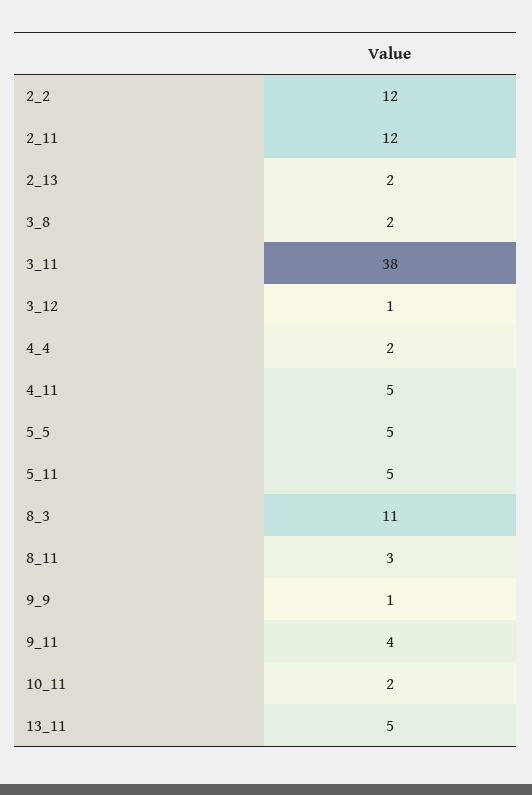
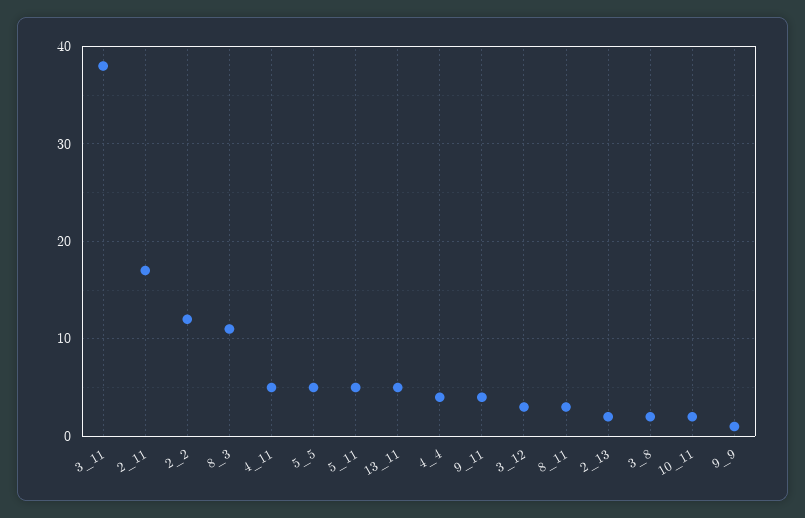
2_11: 12 -> 17
3_12: 1 -> 3
4_4: 2 -> 4

